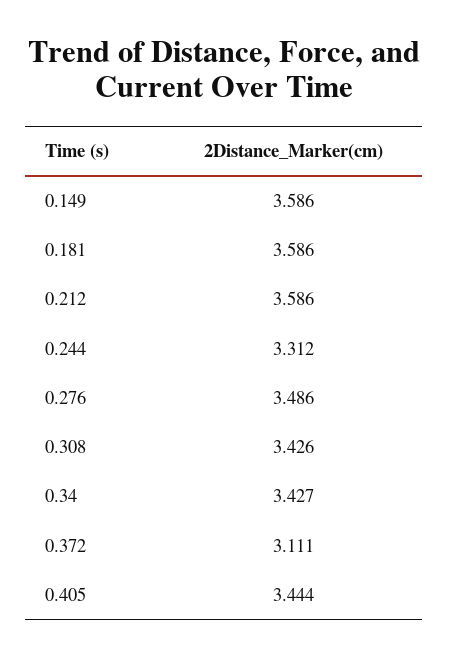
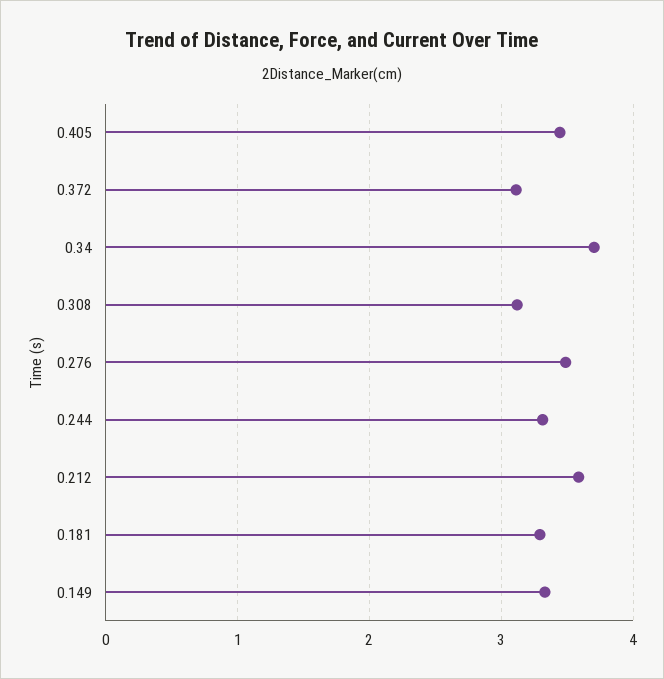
0.149: 3.586 -> 3.3
0.181: 3.586 -> 3.3
0.308: 3.426 -> 3.1
0.34: 3.427 -> 3.7

